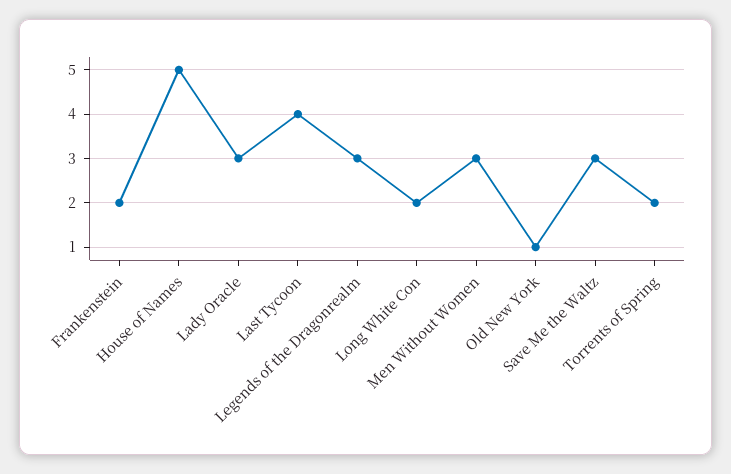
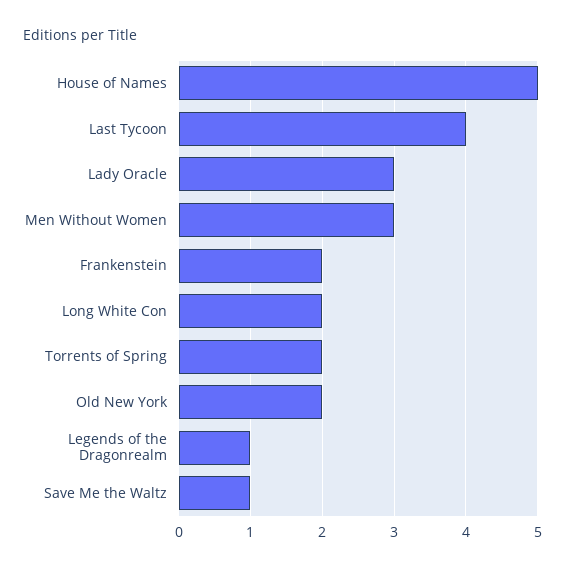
Legends of the Dragonrealm: 3 -> 1
Old New York: 1 -> 2
Save Me the Waltz: 3 -> 1

